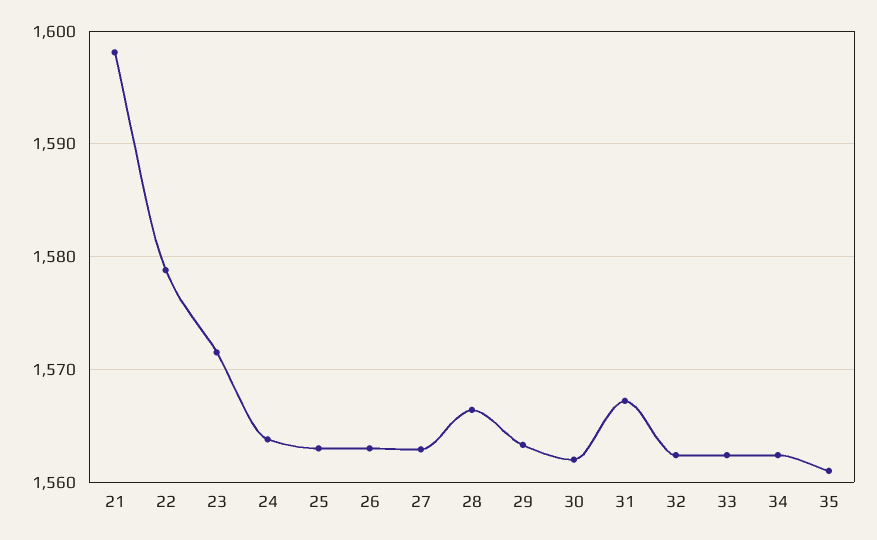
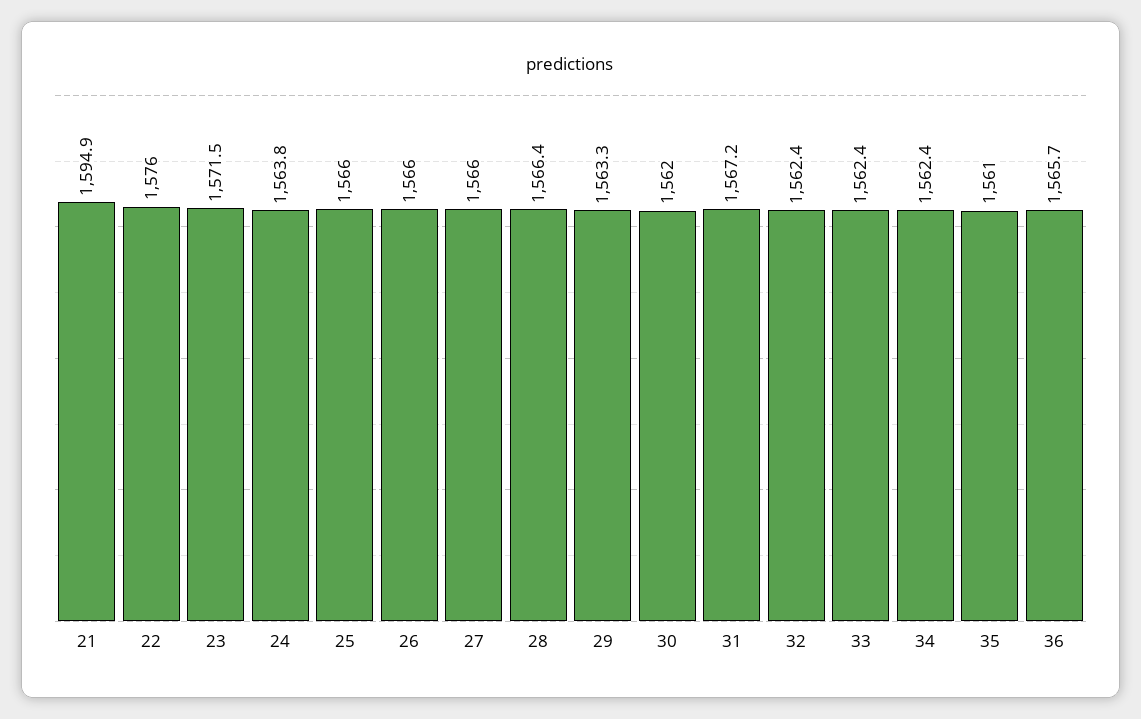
21: 1598 -> 1594.9
22: 1579 -> 1576
25: 1563 -> 1566
26: 1563 -> 1566
27: 1563 -> 1566
36: none -> 1565.7

